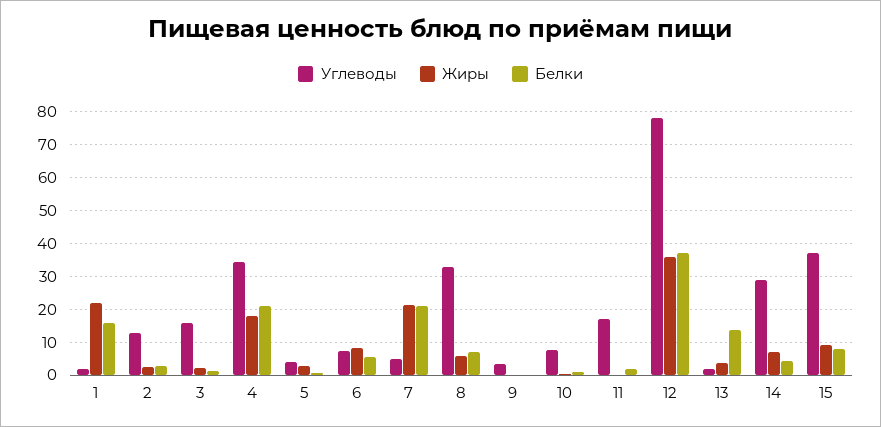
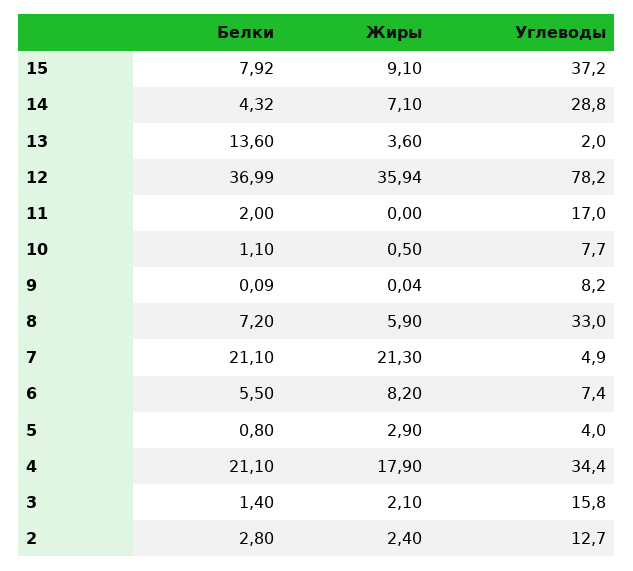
Углеводы, 1: 2 -> none
Жиры, 1: 22 -> none
Белки, 1: 16 -> none
Углеводы, 9: 4 -> 8.2

